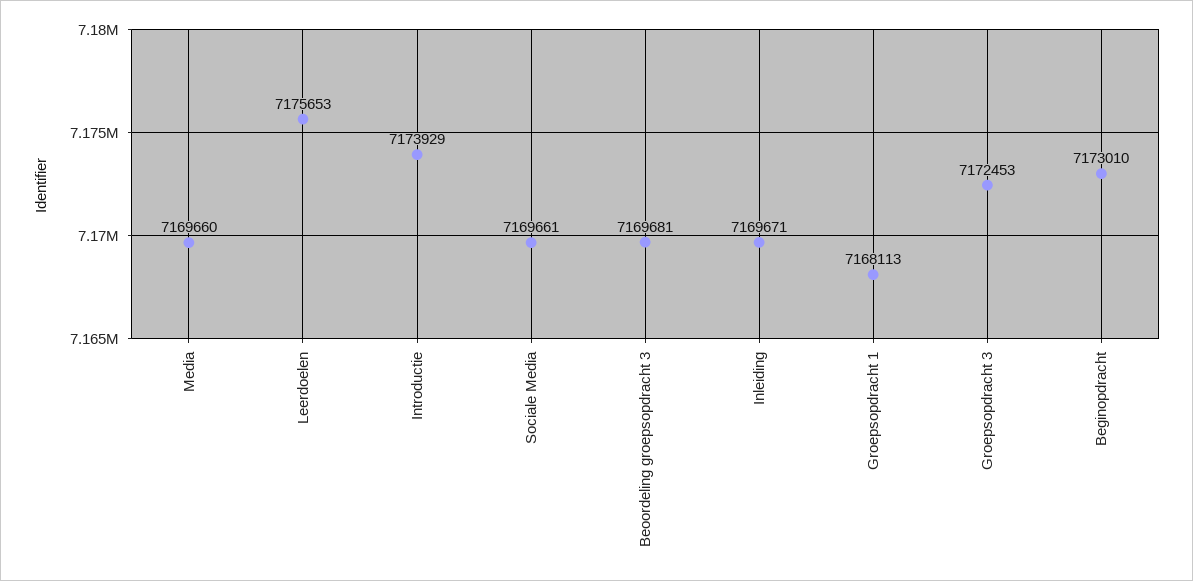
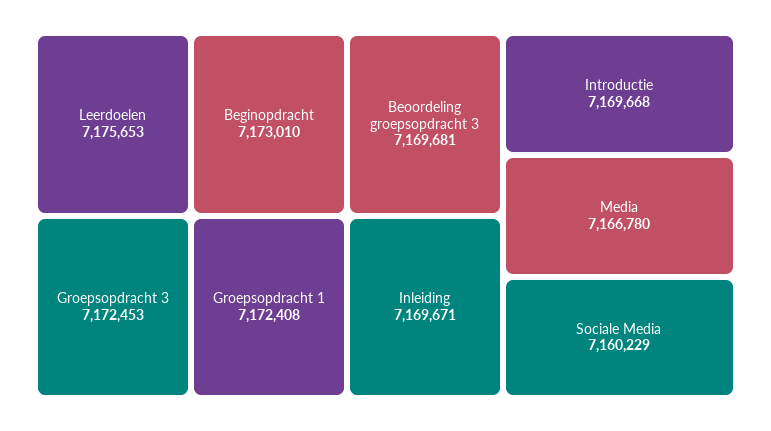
Media: 7169660 -> 7166780
Introductie: 7173929 -> 7169668
Sociale Media: 7169661 -> 7160229
Groepsopdracht 1: 7168113 -> 7172408

